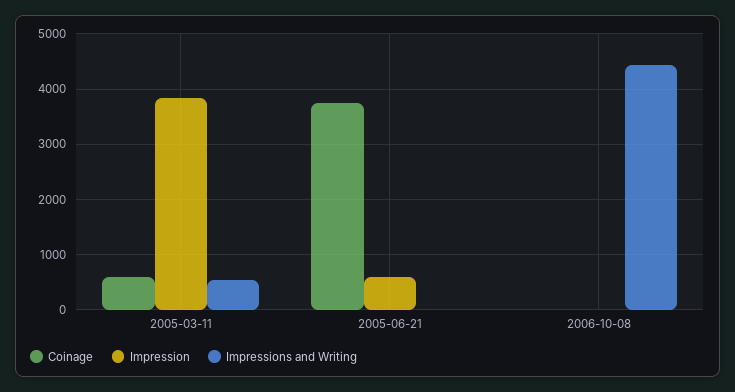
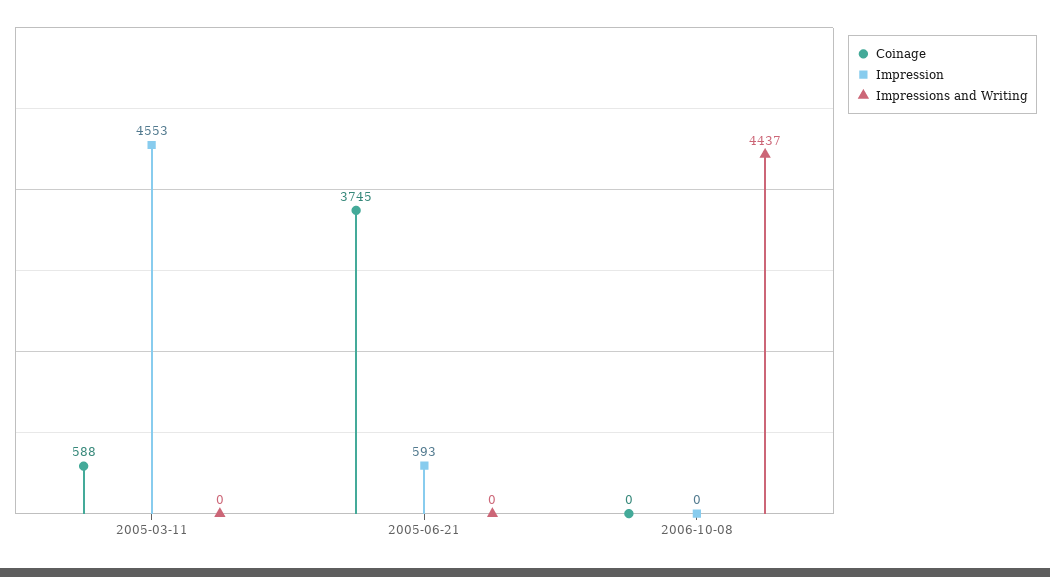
Impression, 2005-03-11: 3800 -> 4553
Impressions and Writing, 2005-03-11: 600 -> 0

